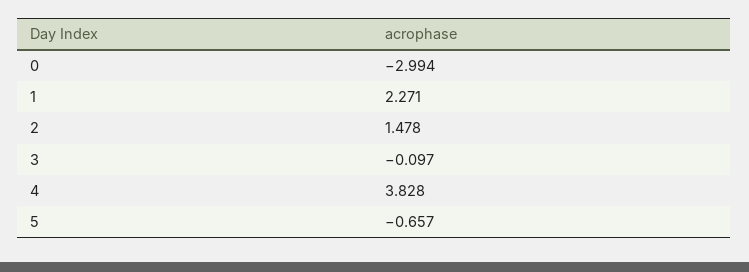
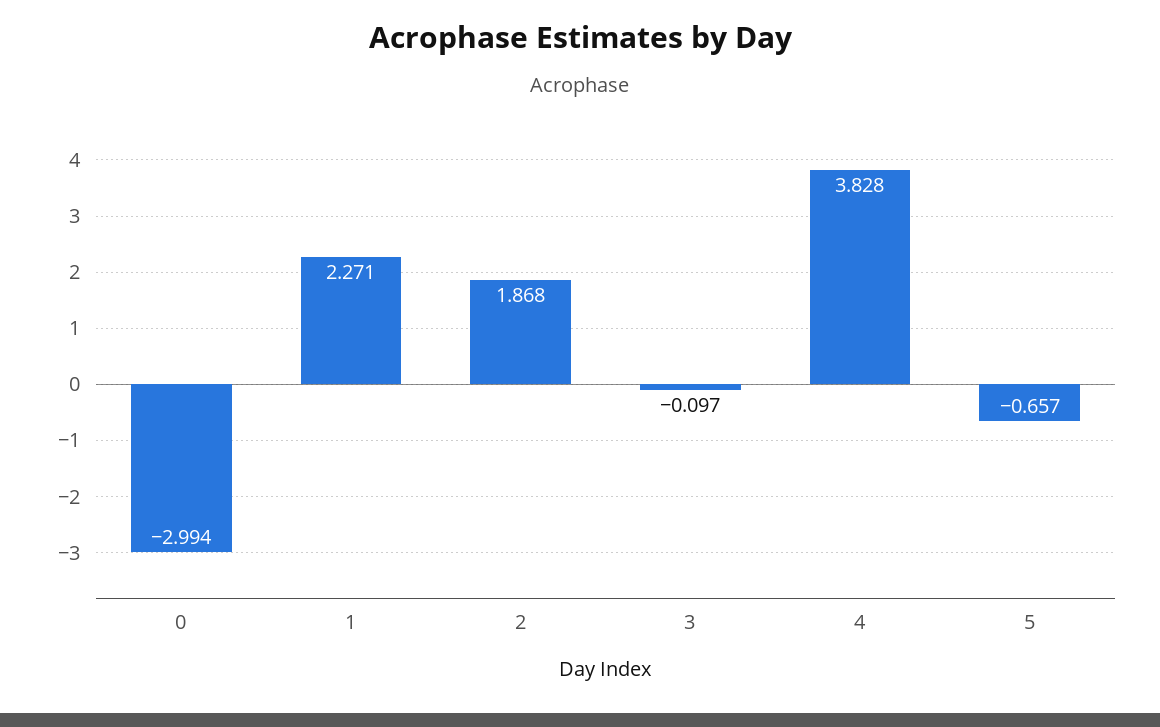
2: 1.478 -> 1.868

